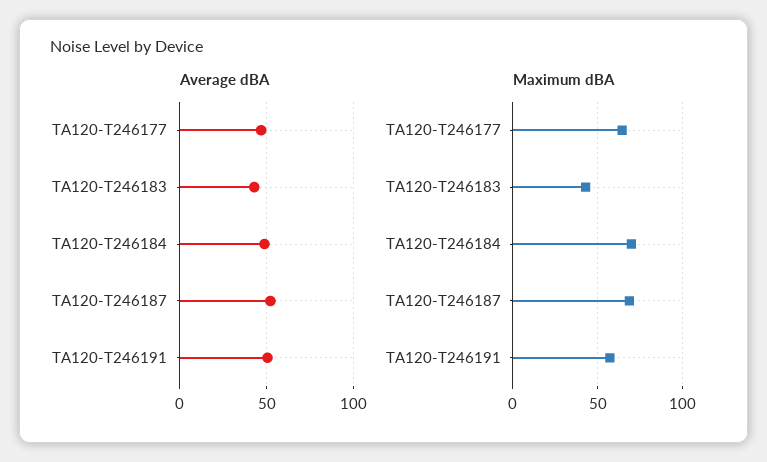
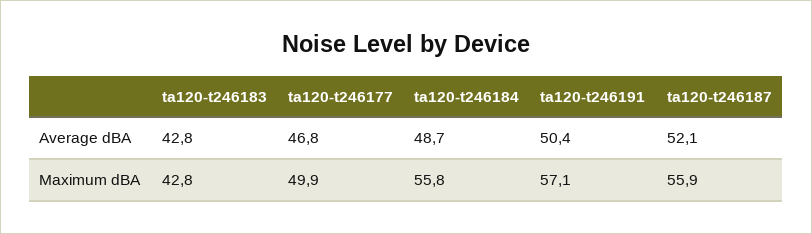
Maximum dBA, TA120-T246177: 65 -> 49.9
Maximum dBA, TA120-T246184: 70 -> 55.8
Maximum dBA, TA120-T246187: 70 -> 55.9

